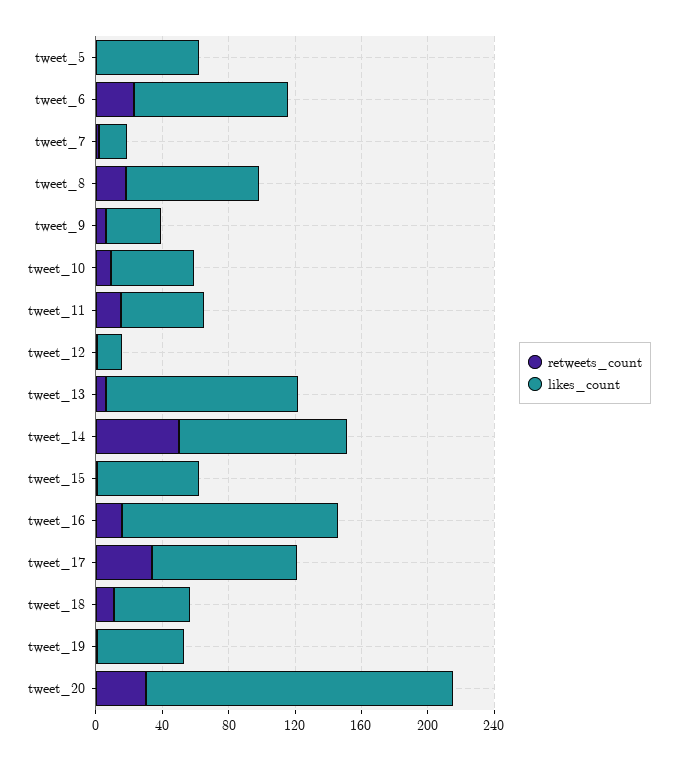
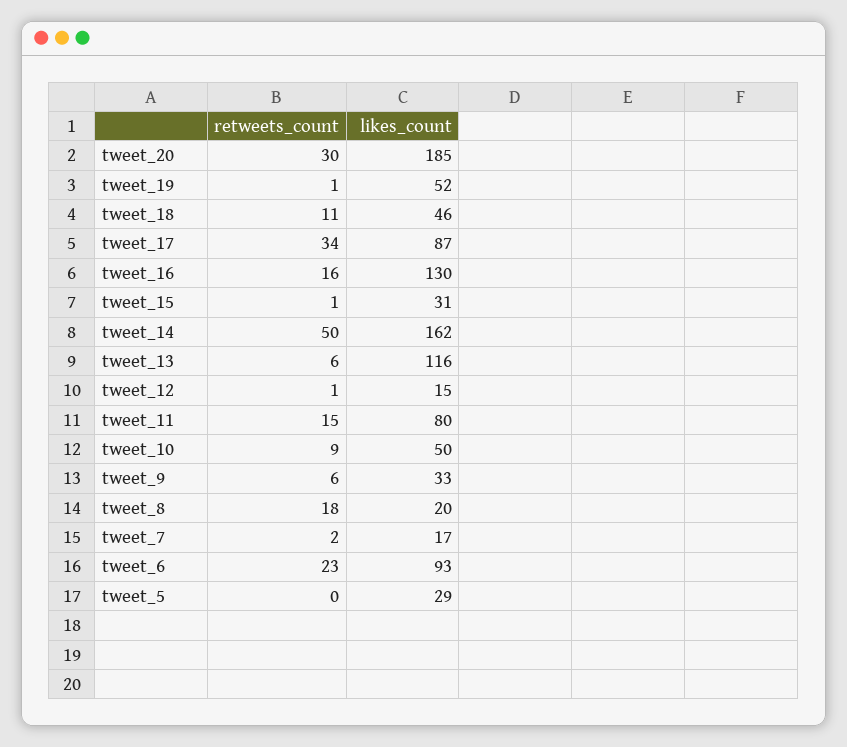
likes_count, tweet_5: 60 -> 29
likes_count, tweet_8: 80 -> 20
likes_count, tweet_11: 50 -> 80
likes_count, tweet_14: 100 -> 162
likes_count, tweet_15: 60 -> 31

